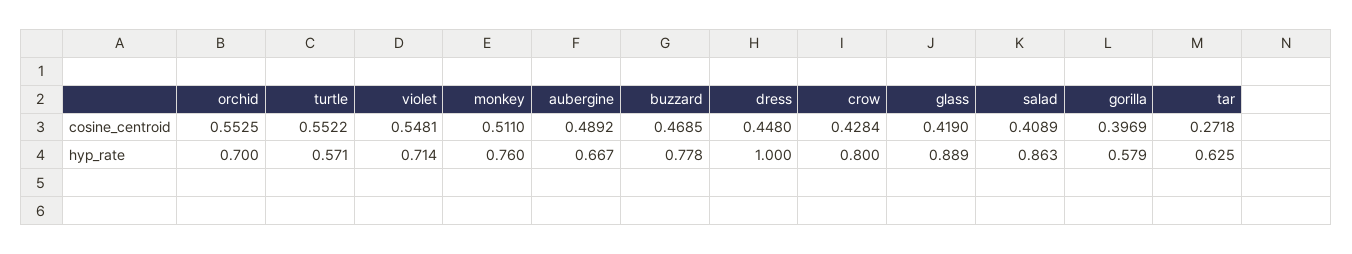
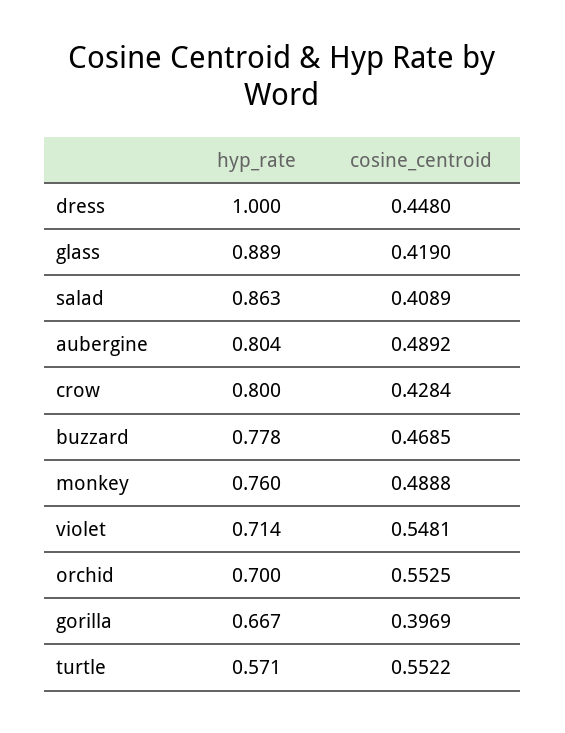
monkey, cosine_centroid: 0.511 -> 0.4888
tar, cosine_centroid: 0.2718 -> none
aubergine, hyp_rate: 0.667 -> 0.804
gorilla, hyp_rate: 0.579 -> 0.667
tar, hyp_rate: 0.625 -> none

